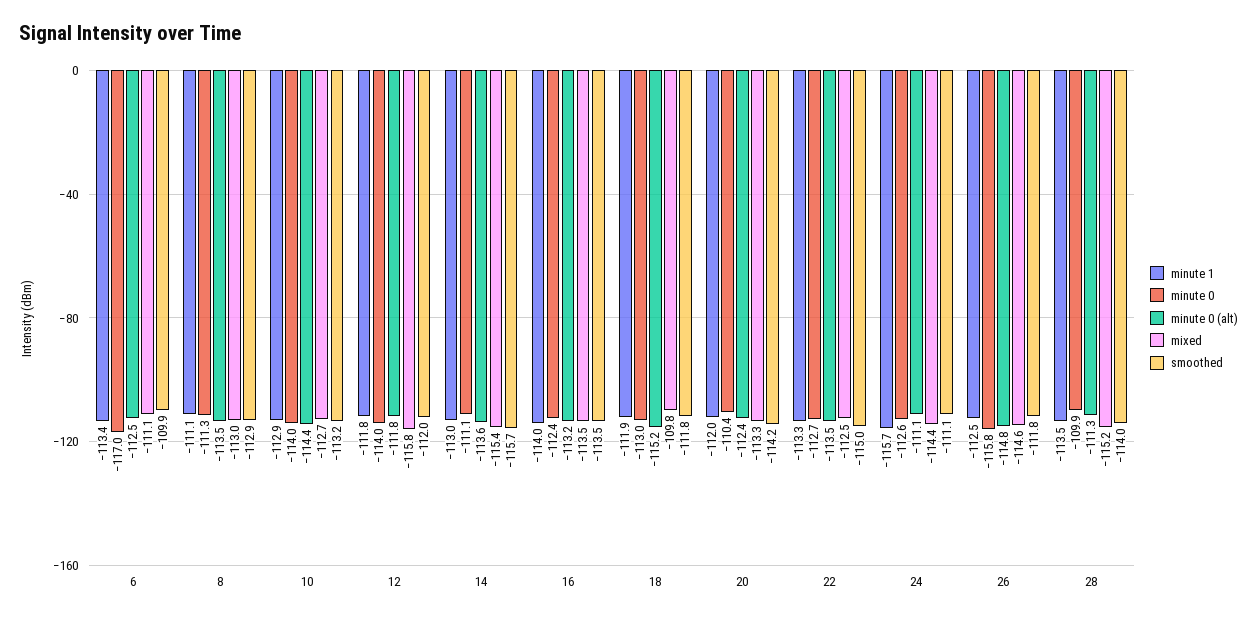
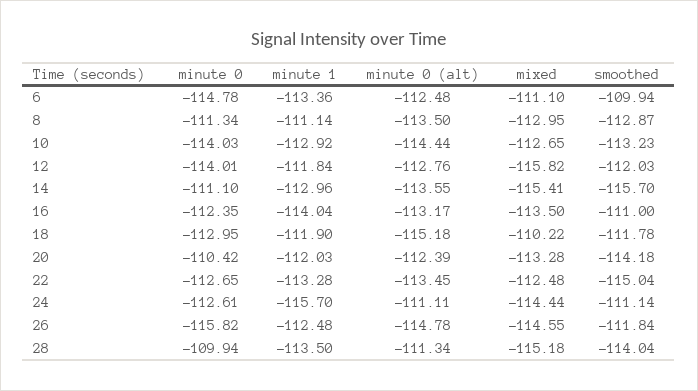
minute 0, 6: -117 -> -114.78
minute 0 (alt), 12: -111.8 -> -112.76
smoothed, 16: -113.5 -> -111
mixed, 18: -109.8 -> -110.22

